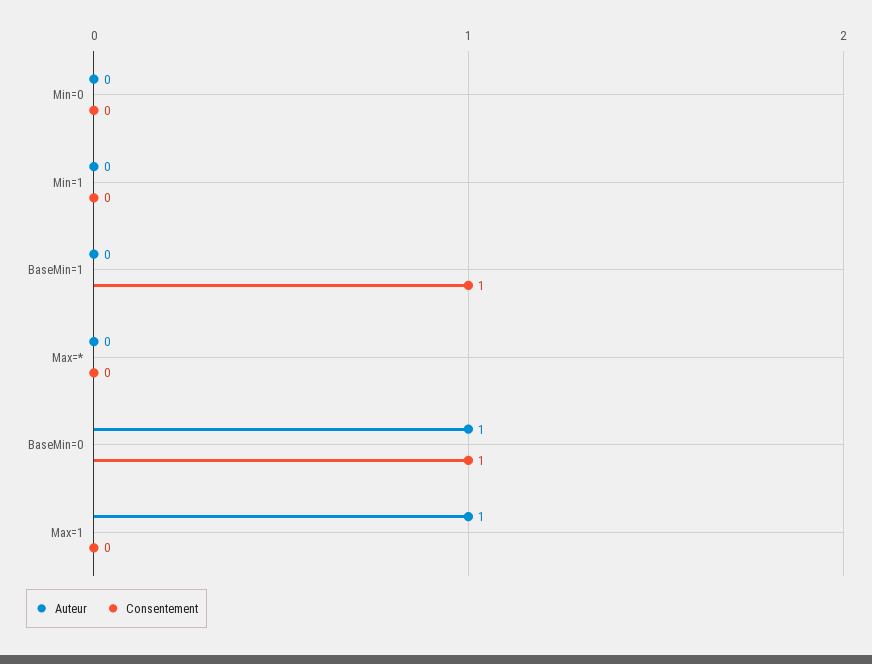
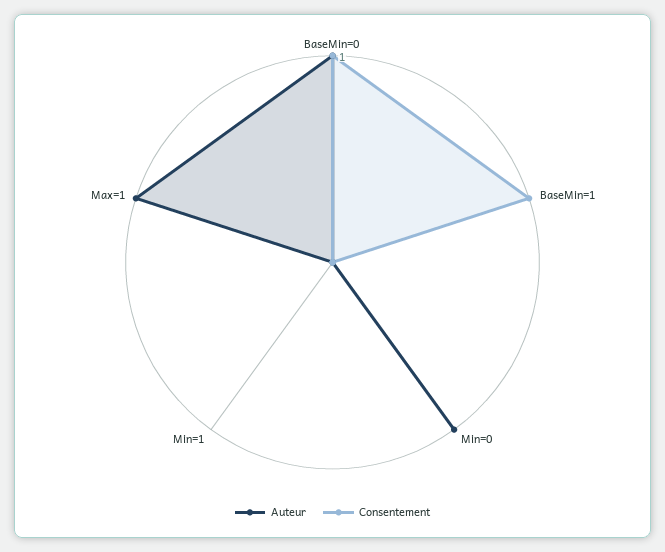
Auteur, Min=0: 0 -> 1
Auteur, Max=*: 0 -> none
Consentement, Max=*: 0 -> none

